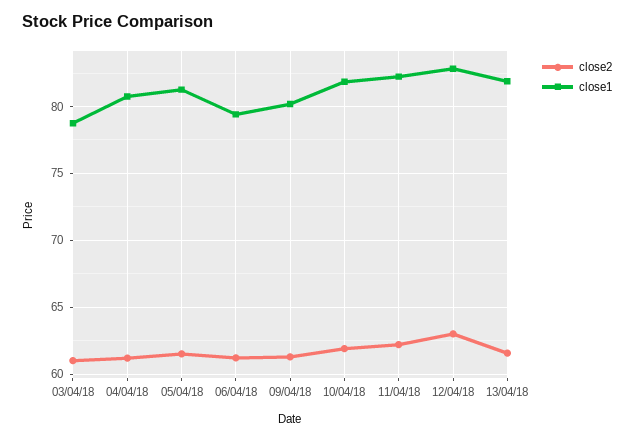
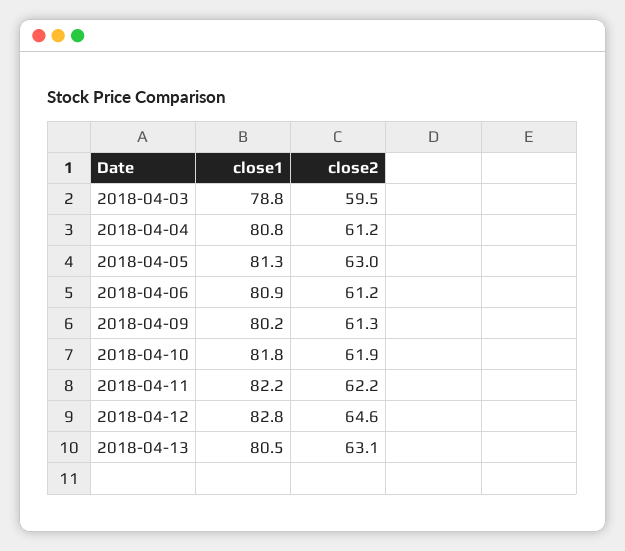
close2, 03/04/18: 61 -> 59.5
close2, 05/04/18: 61.5 -> 63
close1, 06/04/18: 79.5 -> 80.9
close2, 12/04/18: 63 -> 64.6
close2, 13/04/18: 61.5 -> 63.1
close1, 13/04/18: 82 -> 80.5

